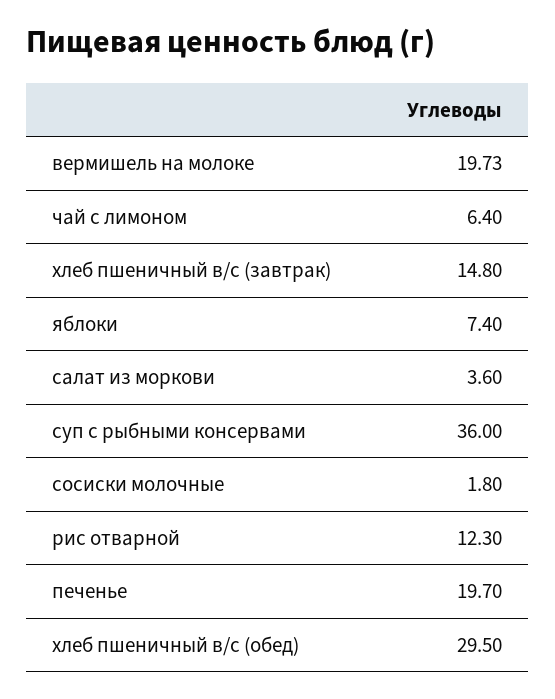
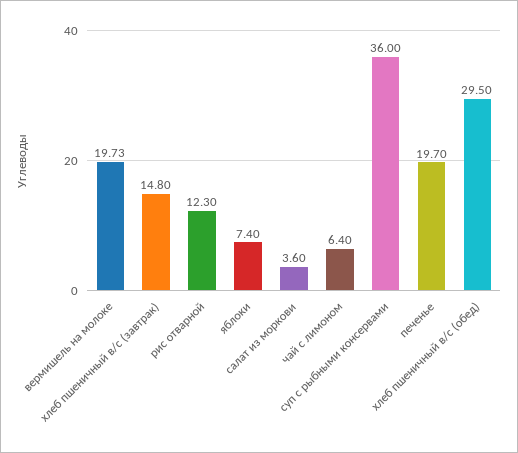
сосиски молочные: 1.8 -> none

